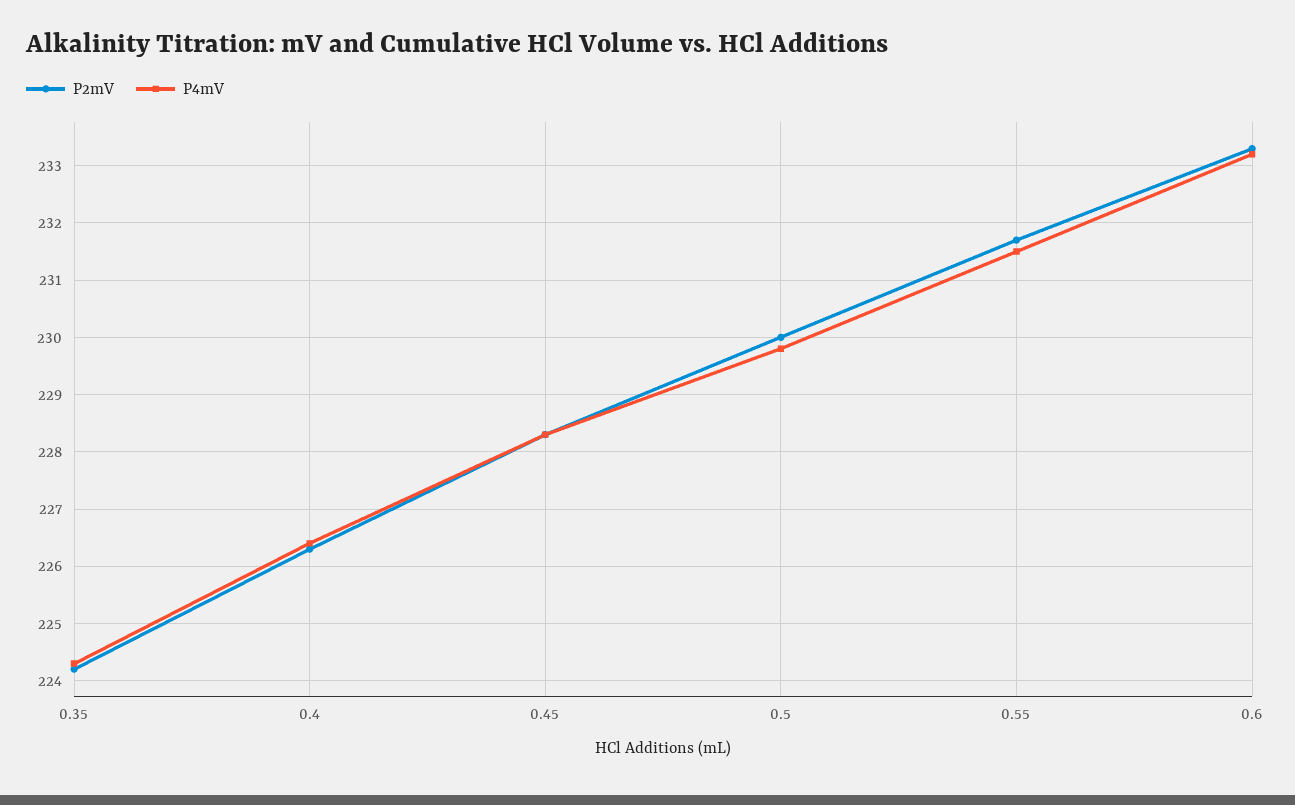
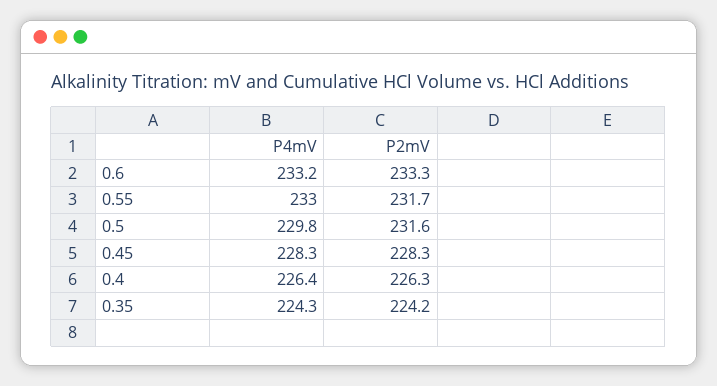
P2mV, 0.5: 230 -> 231.6
P4mV, 0.55: 231.5 -> 233

